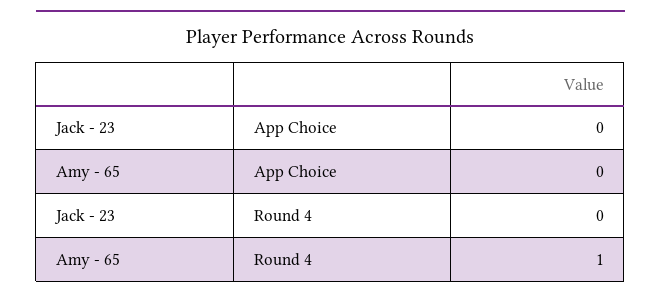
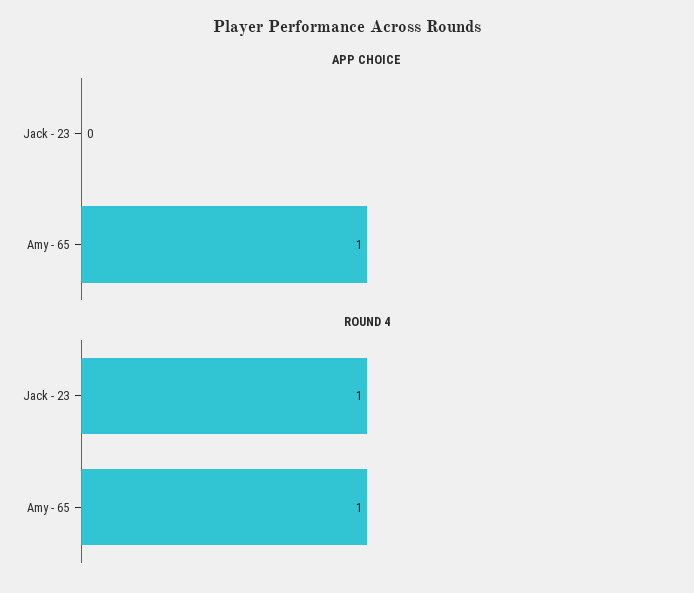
App Choice, Amy - 65: 0 -> 1
Round 4, Jack - 23: 0 -> 1

